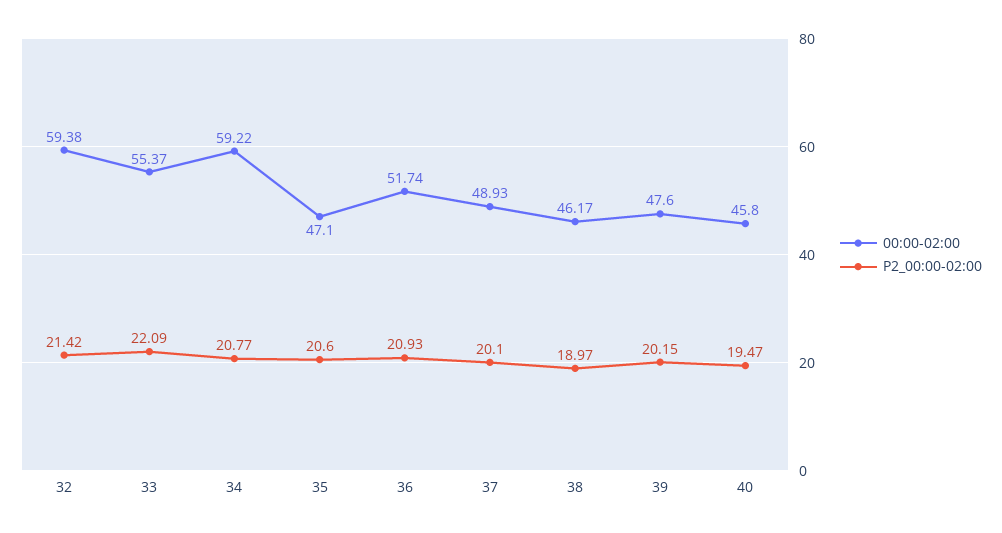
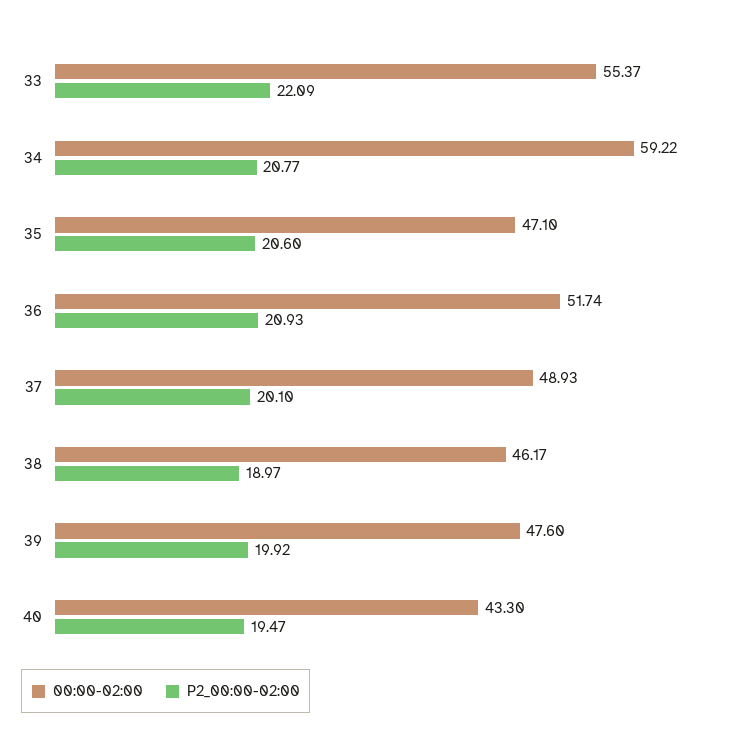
00:00-02:00, 32: 59.38 -> none
P2_00:00-02:00, 32: 21.42 -> none
P2_00:00-02:00, 39: 20.15 -> 19.92
00:00-02:00, 40: 45.8 -> 43.3

